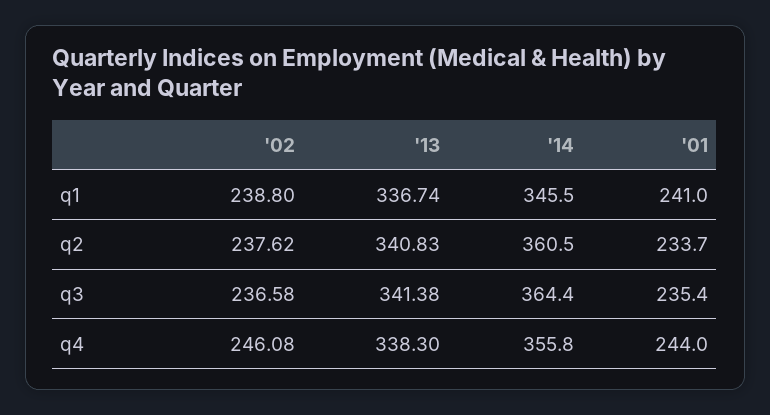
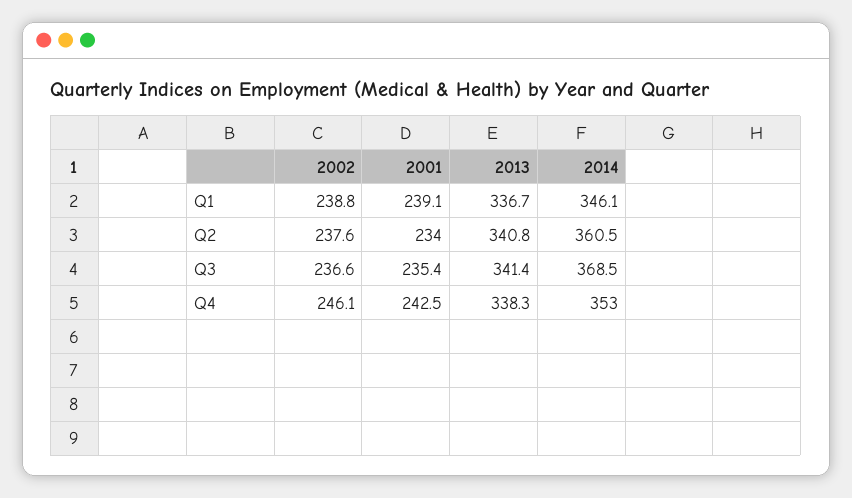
'14, q1: 345.5 -> 346.1
'01, q1: 241 -> 239.1
'01, q2: 233.7 -> 234
'14, q3: 364.4 -> 368.5
'14, q4: 355.8 -> 353
'01, q4: 244 -> 242.5

